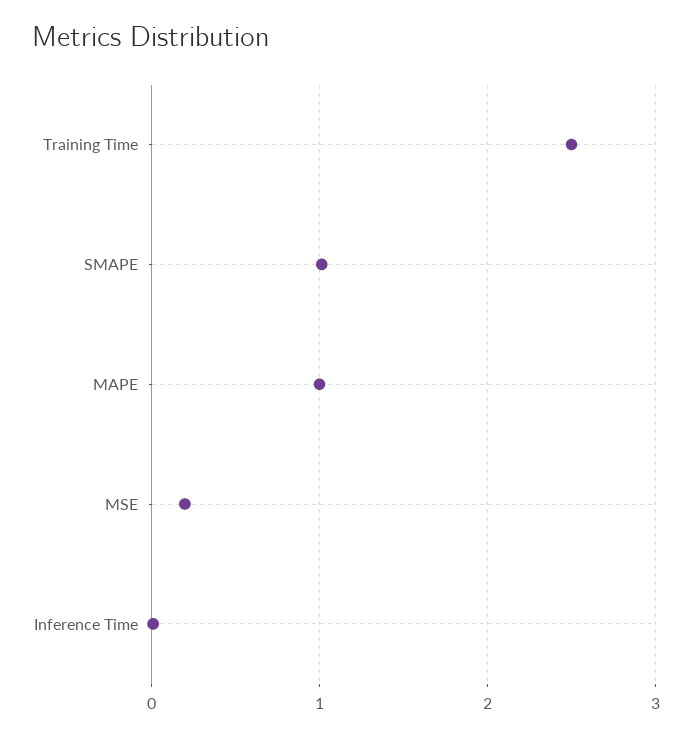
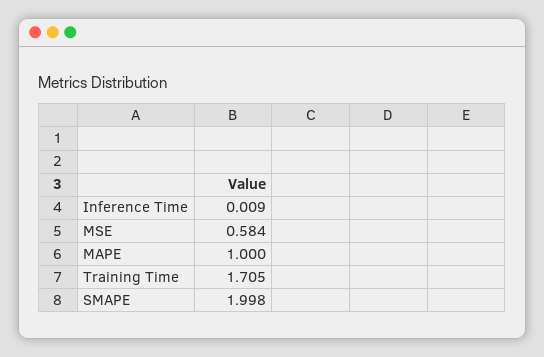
Training Time: 2.5 -> 1.705
SMAPE: 1 -> 1.998
MSE: 0.2 -> 0.584

